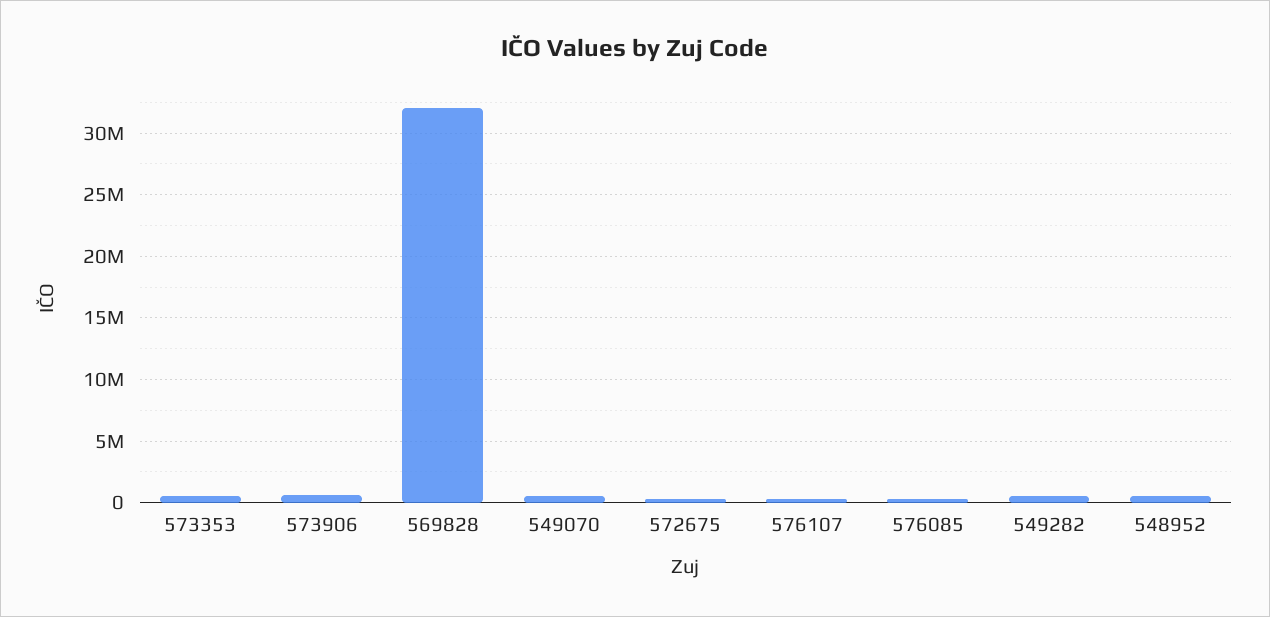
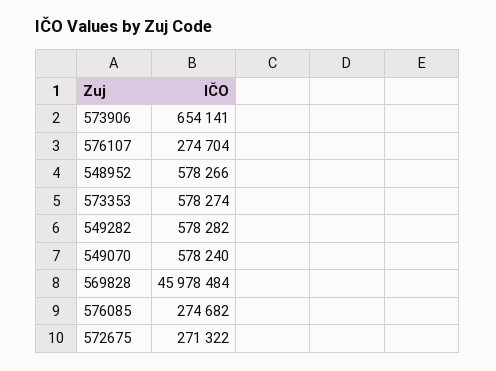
569828: 32000000 -> 45978484

